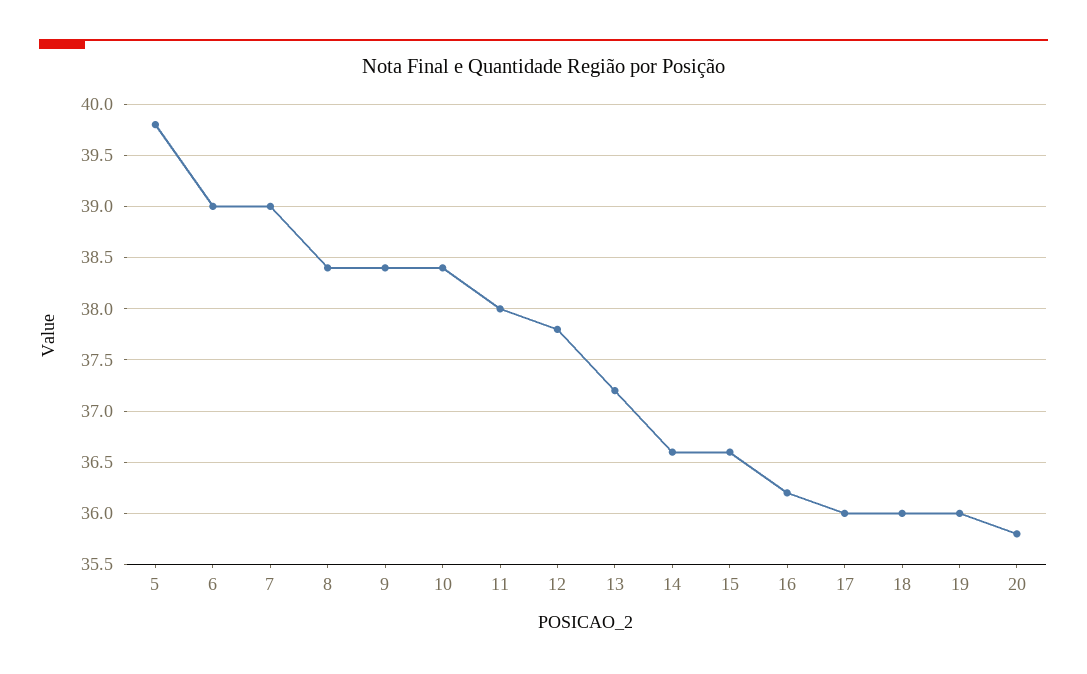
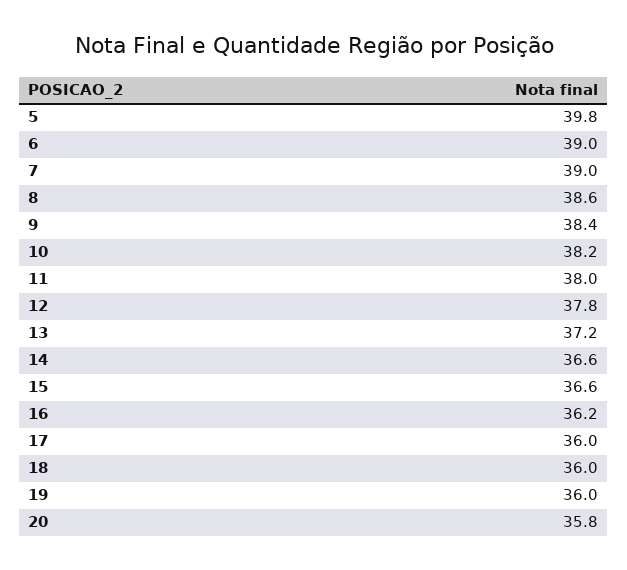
8: 38.4 -> 38.6
10: 38.4 -> 38.2

